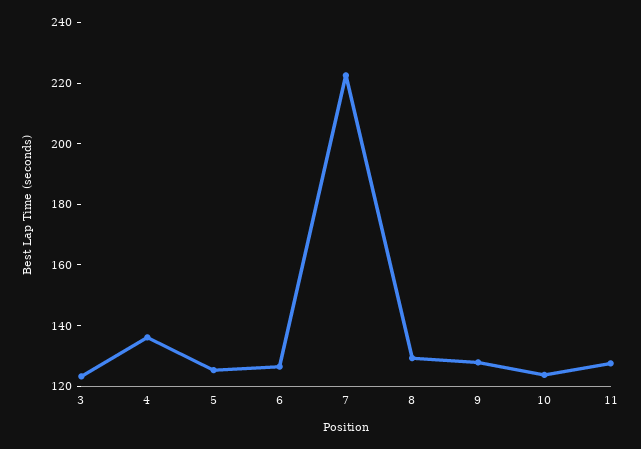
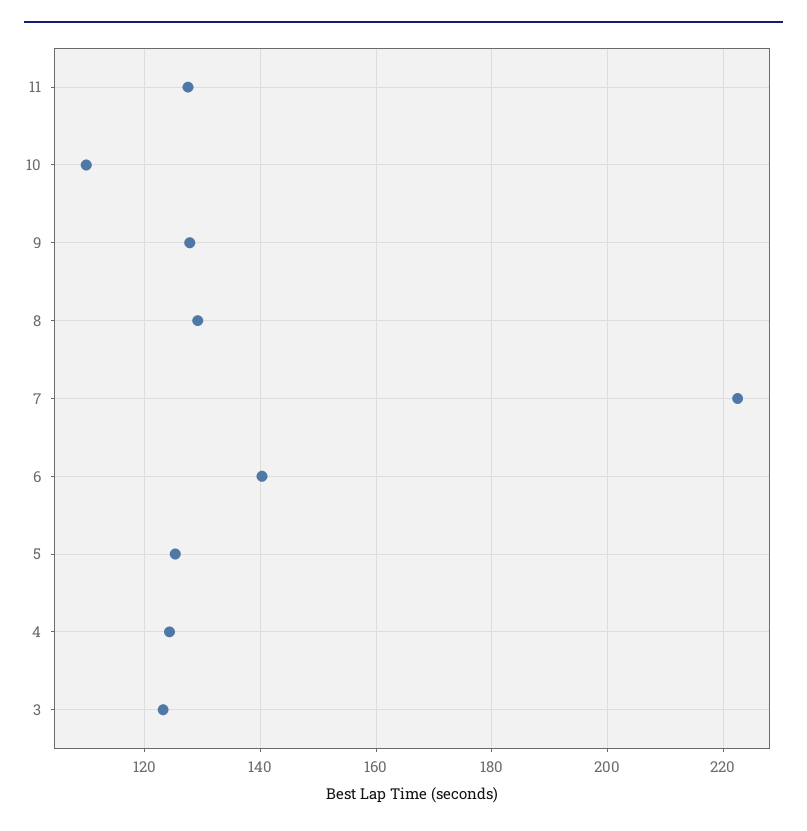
4: 135 -> 124
6: 125 -> 140
10: 125 -> 110

